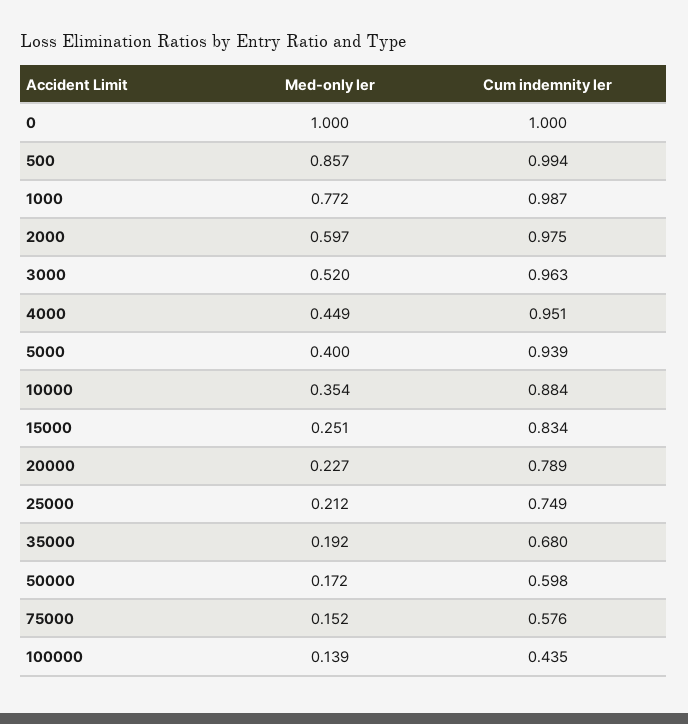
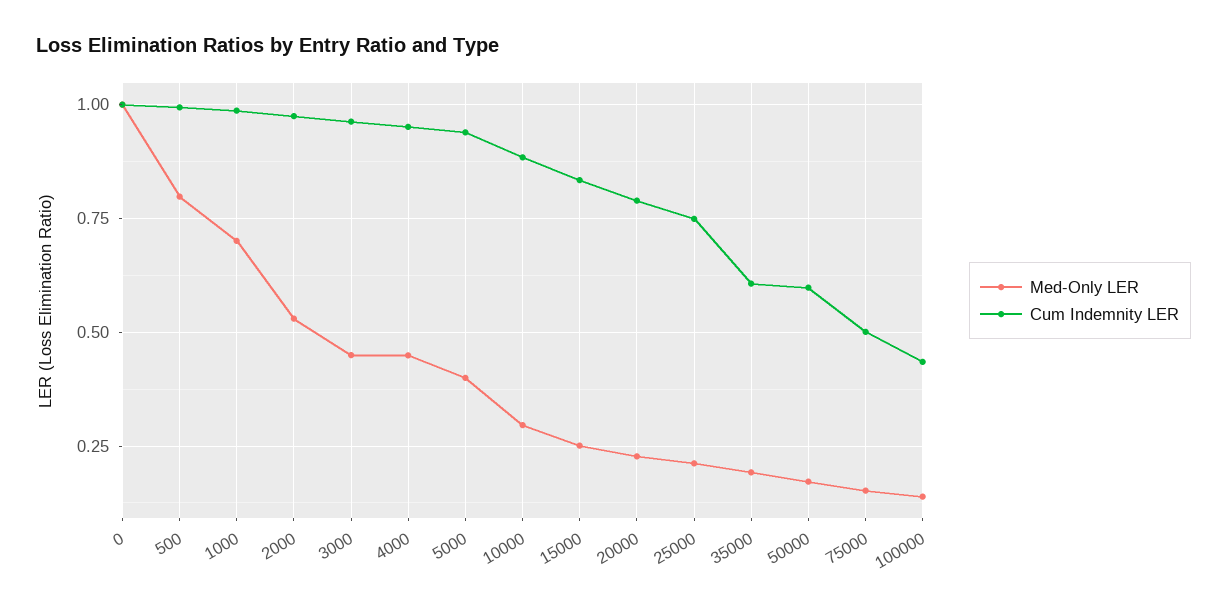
Med-only ler, 500: 0.857 -> 0.8
Med-only ler, 1000: 0.772 -> 0.7
Med-only ler, 2000: 0.597 -> 0.525
Med-only ler, 3000: 0.52 -> 0.45
Med-only ler, 10000: 0.354 -> 0.3
Cum indemnity ler, 35000: 0.68 -> 0.6
Cum indemnity ler, 75000: 0.576 -> 0.5

